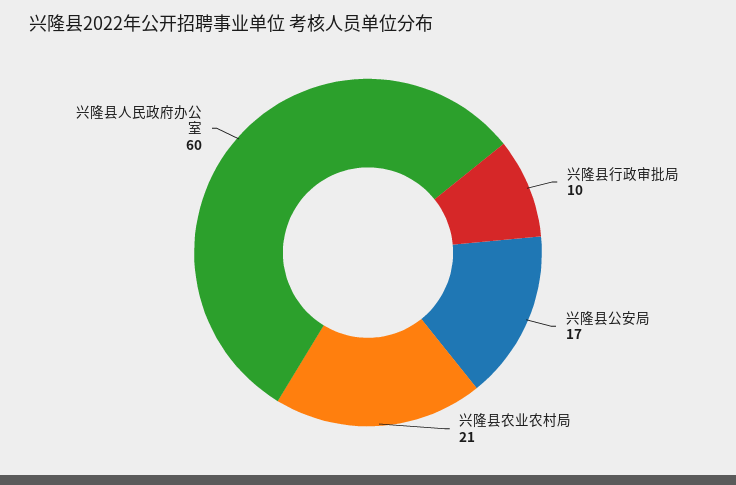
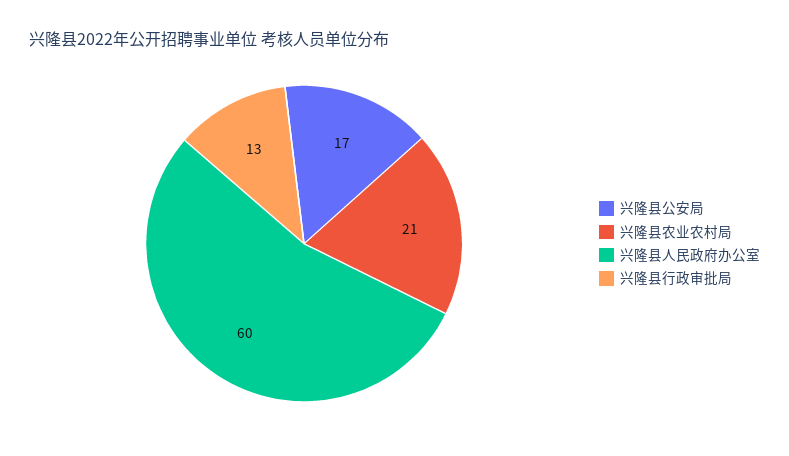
兴隆县行政审批局: 10 -> 13

